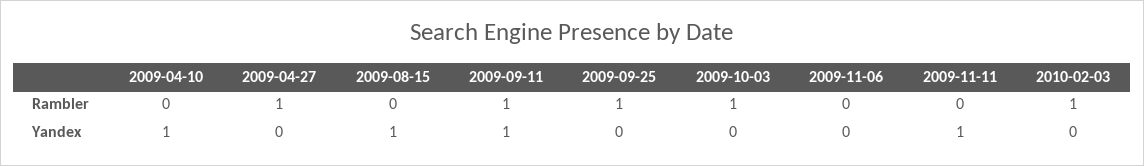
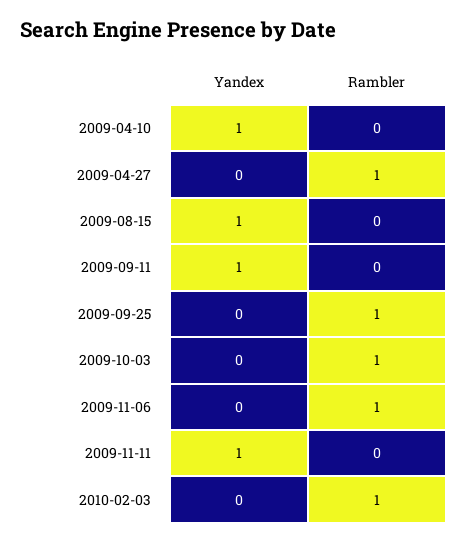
2009-09-11, Rambler: 1 -> 0
2009-11-06, Rambler: 0 -> 1

